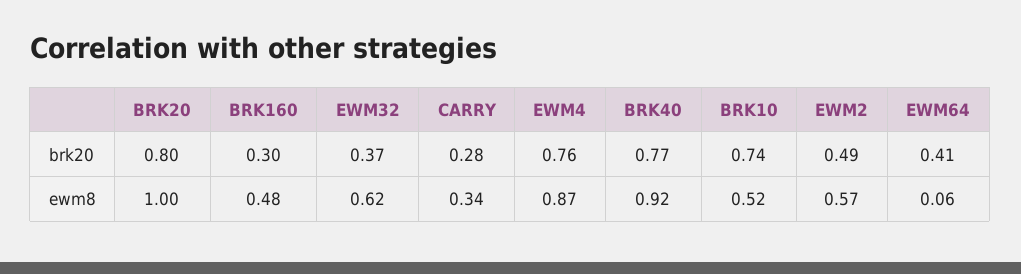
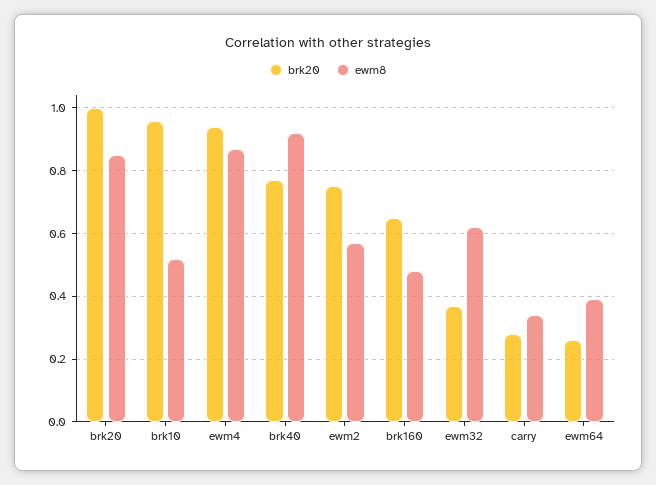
brk20, BRK20: 0.8 -> 1
brk20, BRK160: 0.3 -> 0.65
brk20, EWM4: 0.76 -> 0.95
brk20, BRK10: 0.74 -> 0.95
brk20, EWM2: 0.49 -> 0.75
brk20, EWM64: 0.41 -> 0.25
ewm8, BRK20: 1 -> 0.85
ewm8, EWM64: 0.06 -> 0.4

